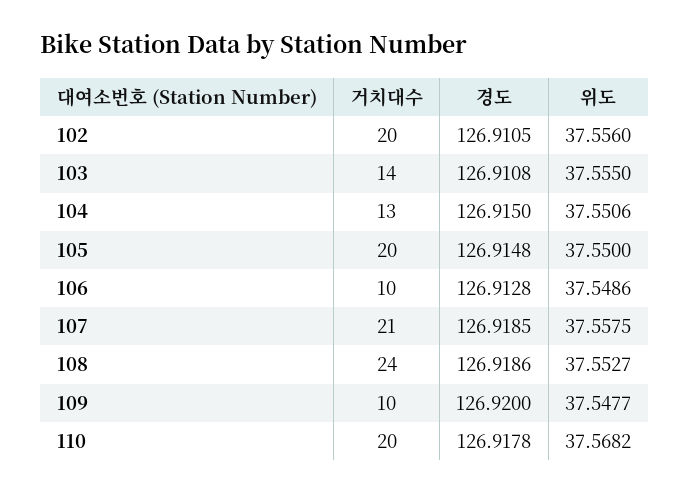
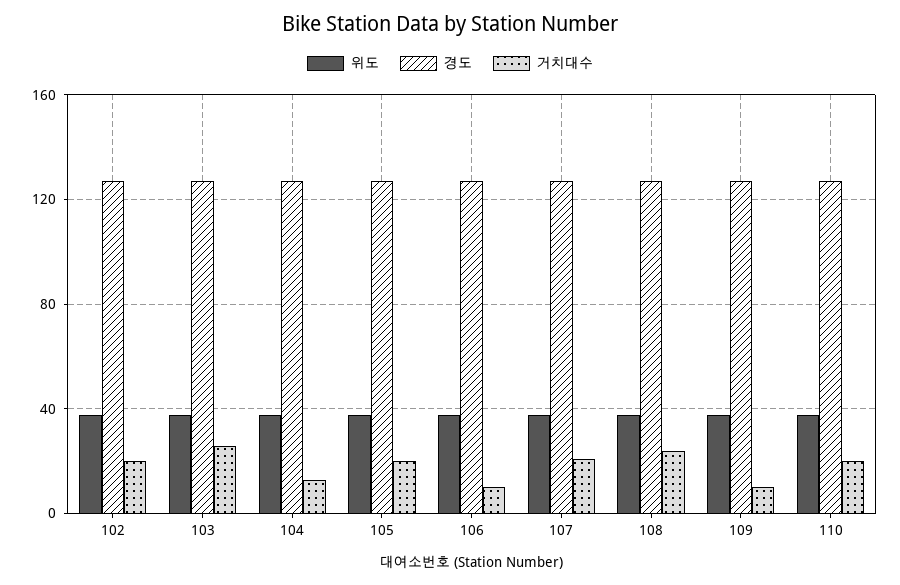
거치대수, 103: 14 -> 25

